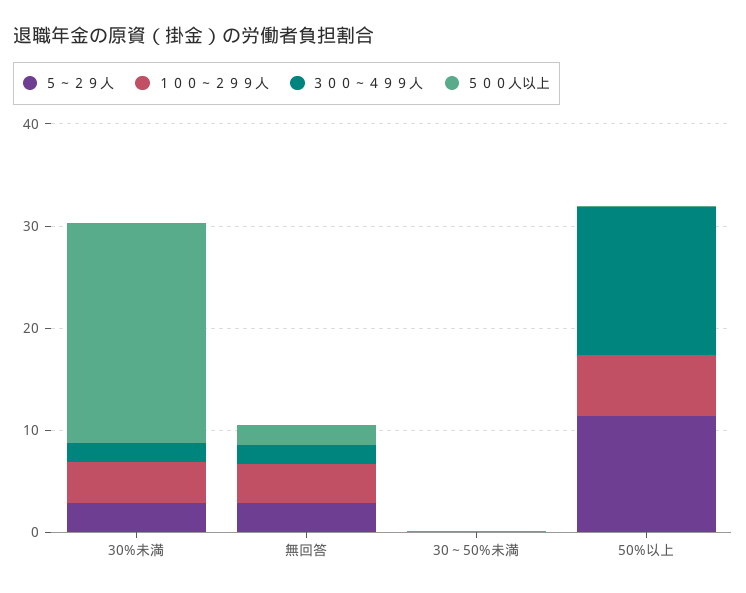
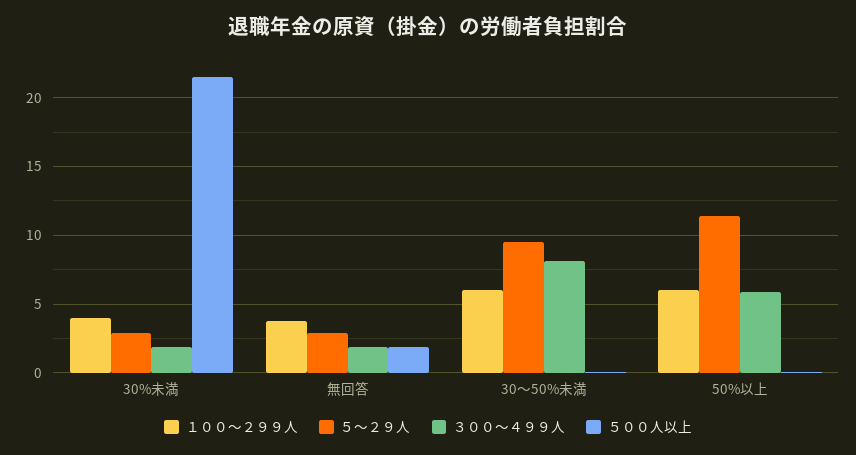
５～２９人, 30～50%未満: 0 -> 9.5
１００～２９９人, 30～50%未満: 0 -> 6
３００～４９９人, 30～50%未満: 0 -> 8
３００～４９９人, 50%以上: 14 -> 6

